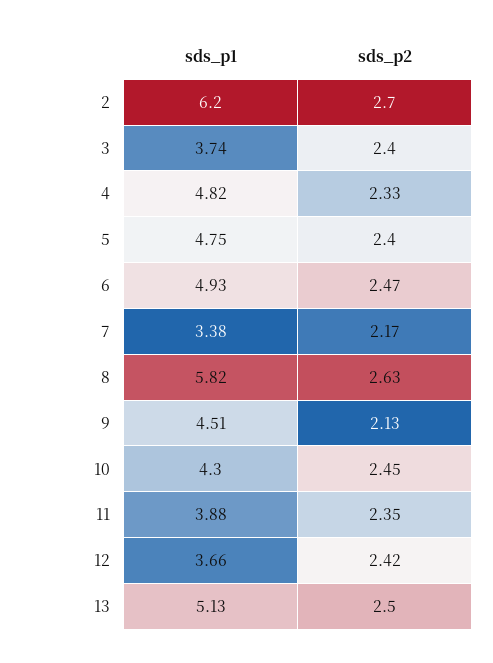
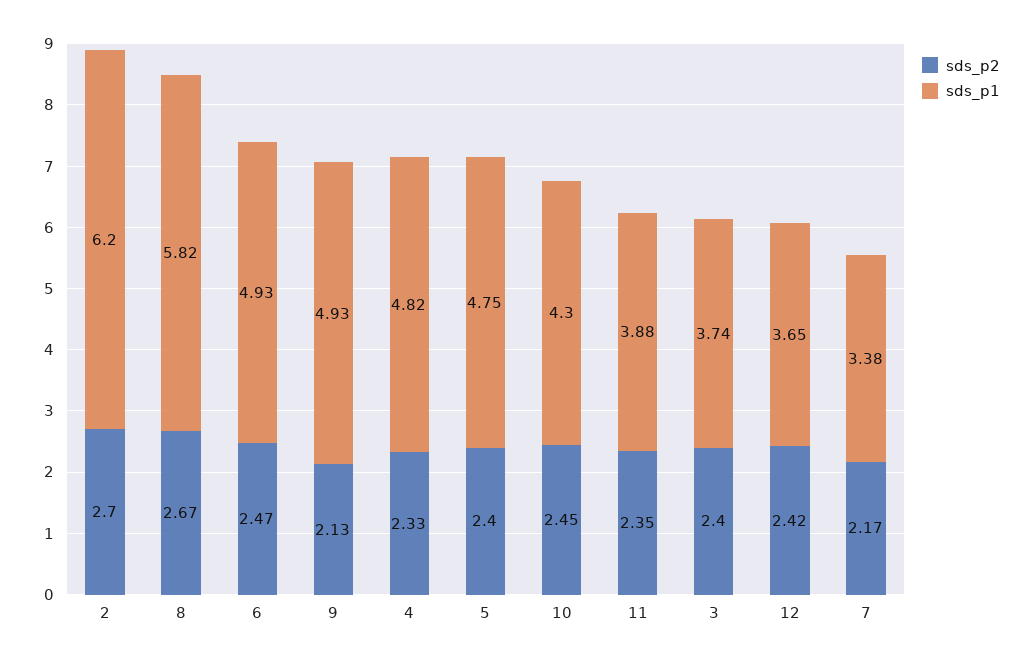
sds_p2, 8: 2.63 -> 2.67
sds_p1, 9: 4.51 -> 4.93
sds_p1, 12: 3.66 -> 3.65
sds_p1, 13: 5.13 -> none
sds_p2, 13: 2.5 -> none

